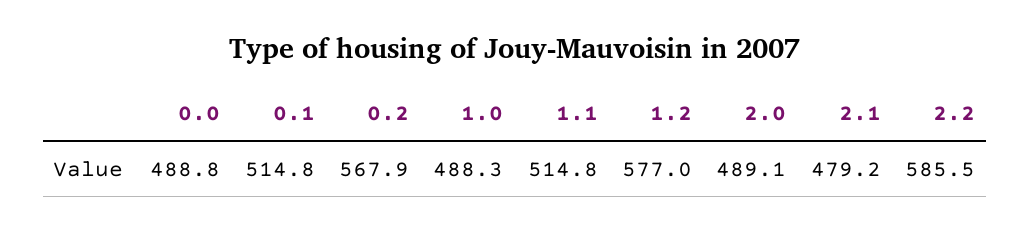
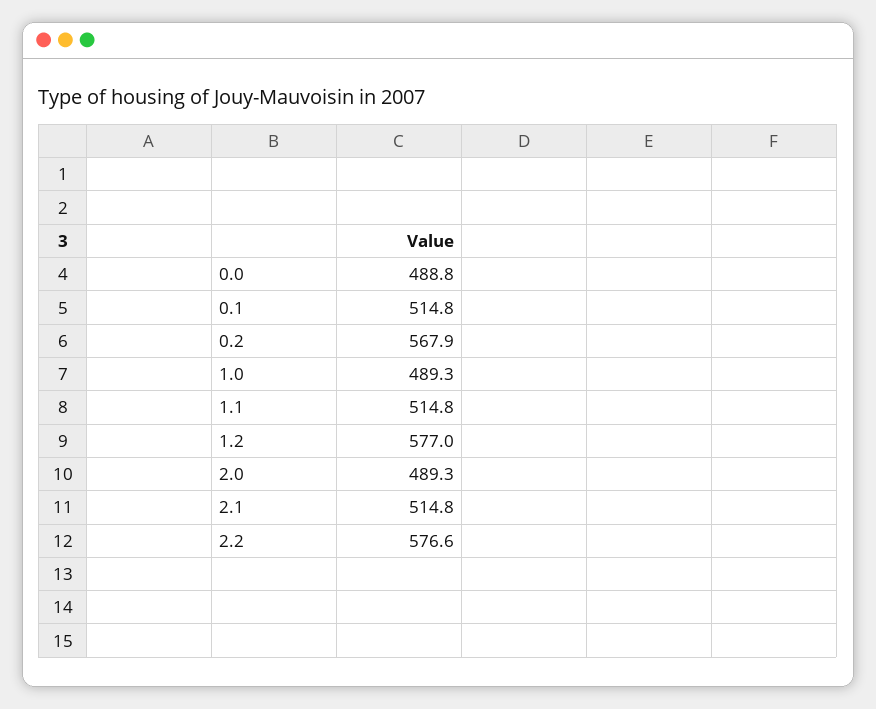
1.0: 488.3 -> 489.3
2.0: 489.1 -> 489.3
2.1: 479.2 -> 514.8
2.2: 585.5 -> 576.6

